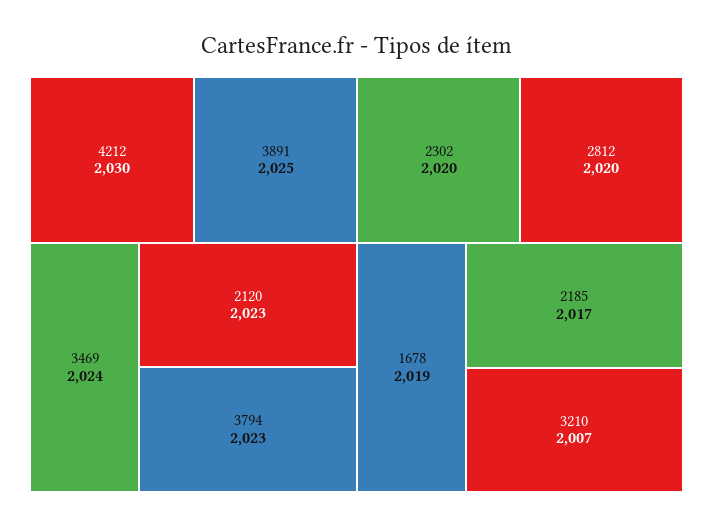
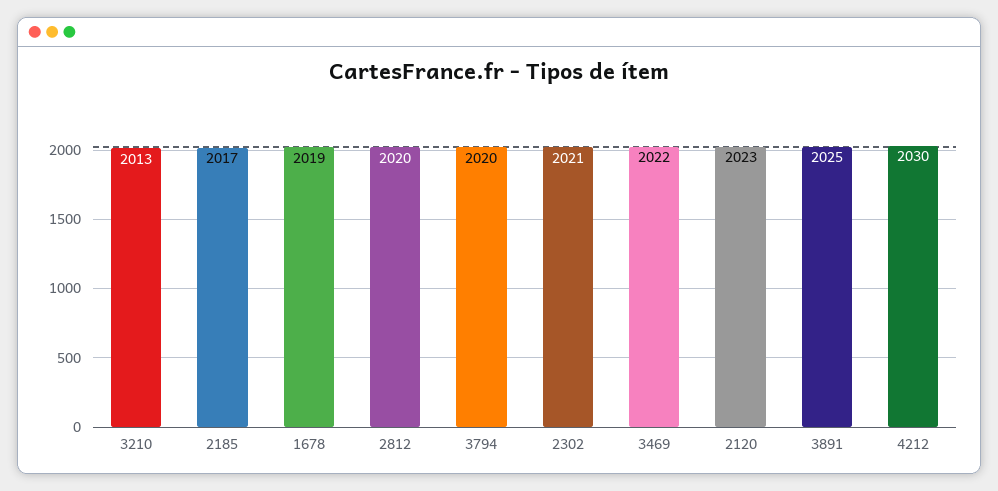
3469: 2024 -> 2022
3794: 2023 -> 2020
2302: 2020 -> 2021
3210: 2007 -> 2013

